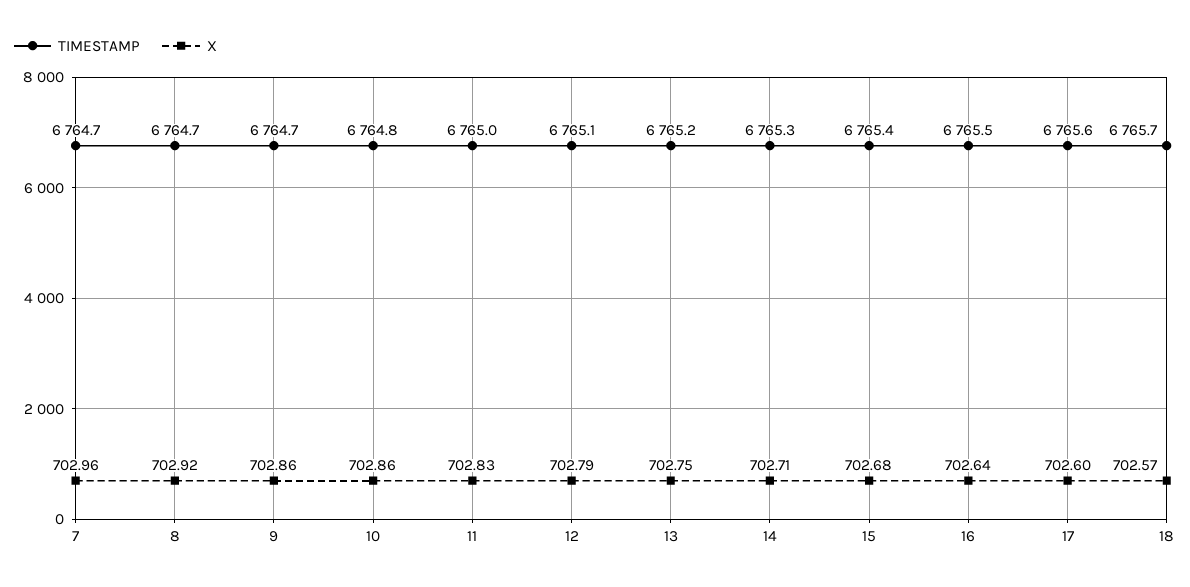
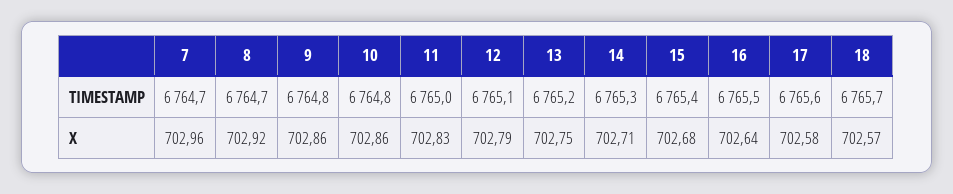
TIMESTAMP, 9: 6764.7 -> 6764.8
X, 17: 702.6 -> 702.58

